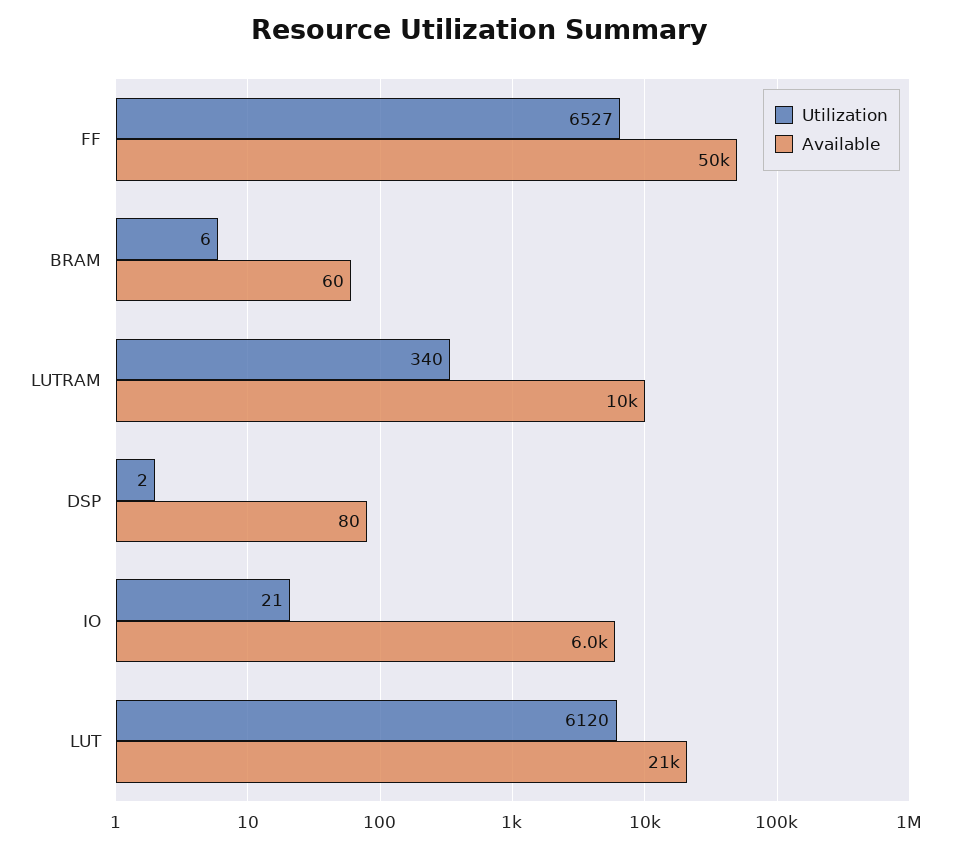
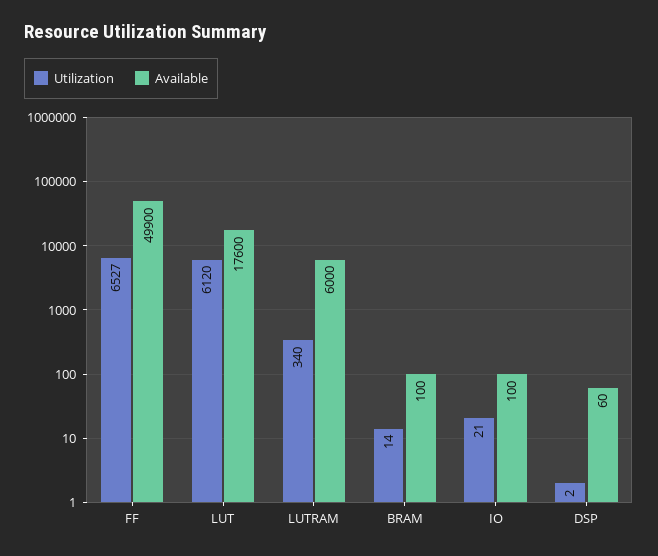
Utilization, BRAM: 6 -> 14
Available, BRAM: 60 -> 100
Available, LUTRAM: 10000 -> 6000
Available, DSP: 80 -> 60
Available, IO: 6000 -> 100
Available, LUT: 21000 -> 17600

